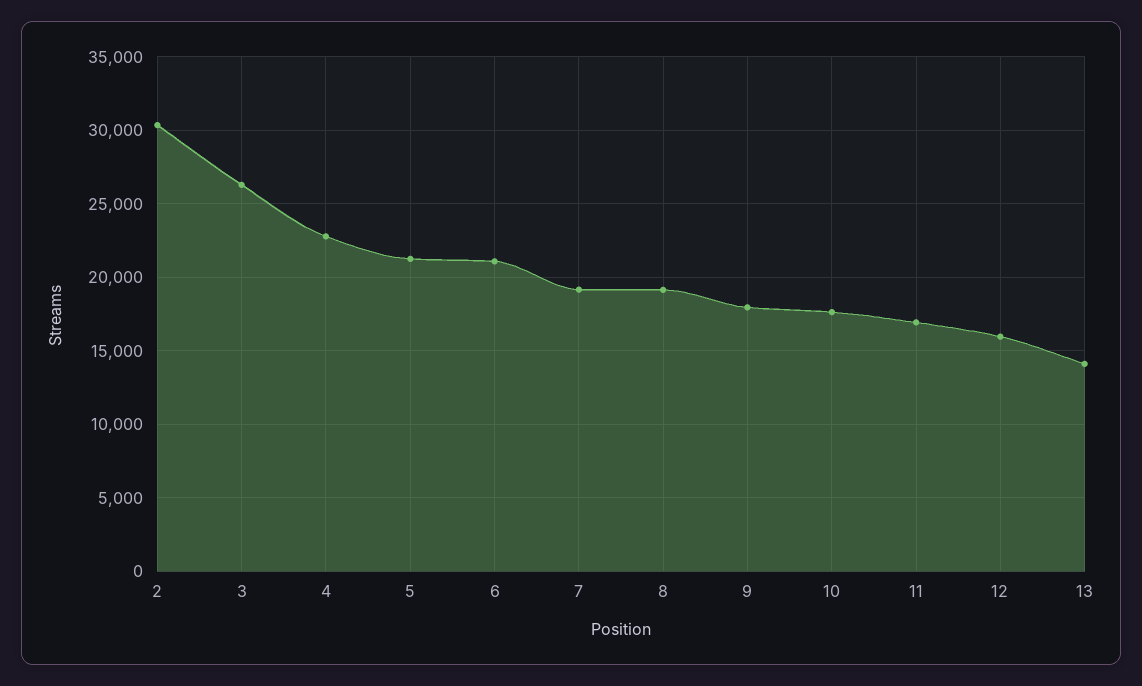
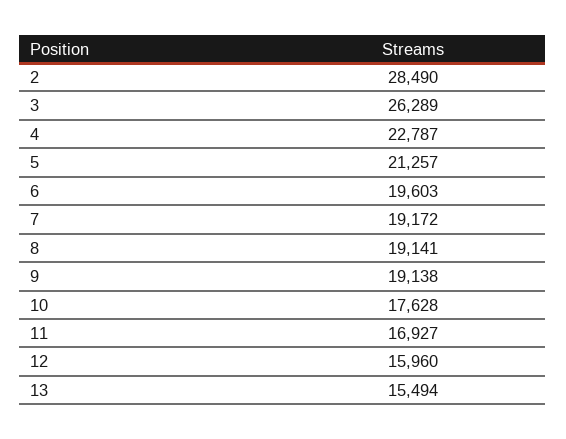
2: 30500 -> 28490
6: 21000 -> 19603
9: 18000 -> 19138
13: 14000 -> 15494

